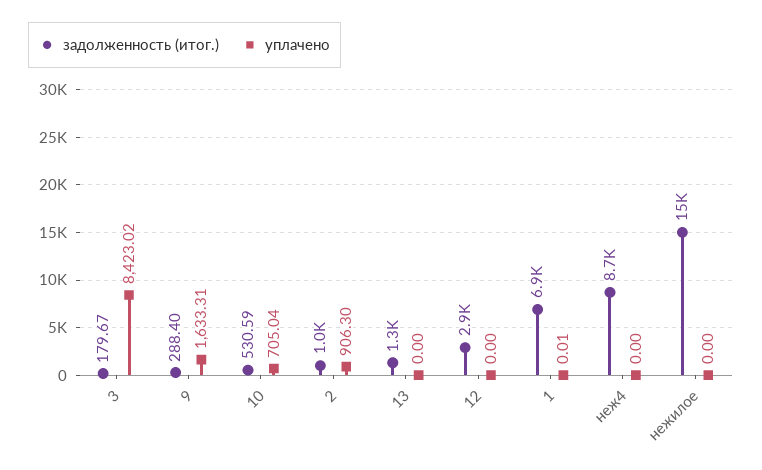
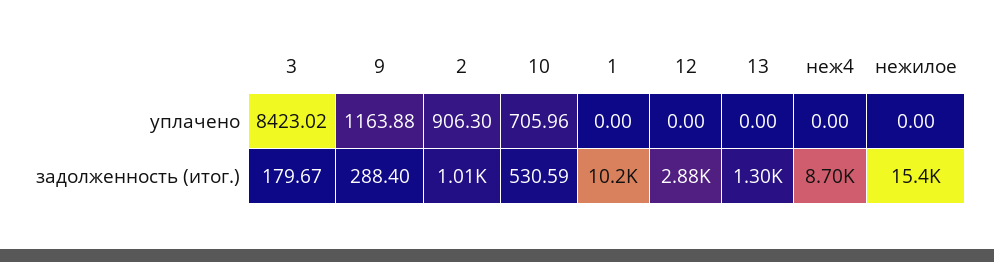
уплачено, 9: 1633.31 -> 1163.88
уплачено, 10: 705.04 -> 705.96
задолженность (итог.), 1: 6900 -> 10200
уплачено, 1: 0.01 -> 0

